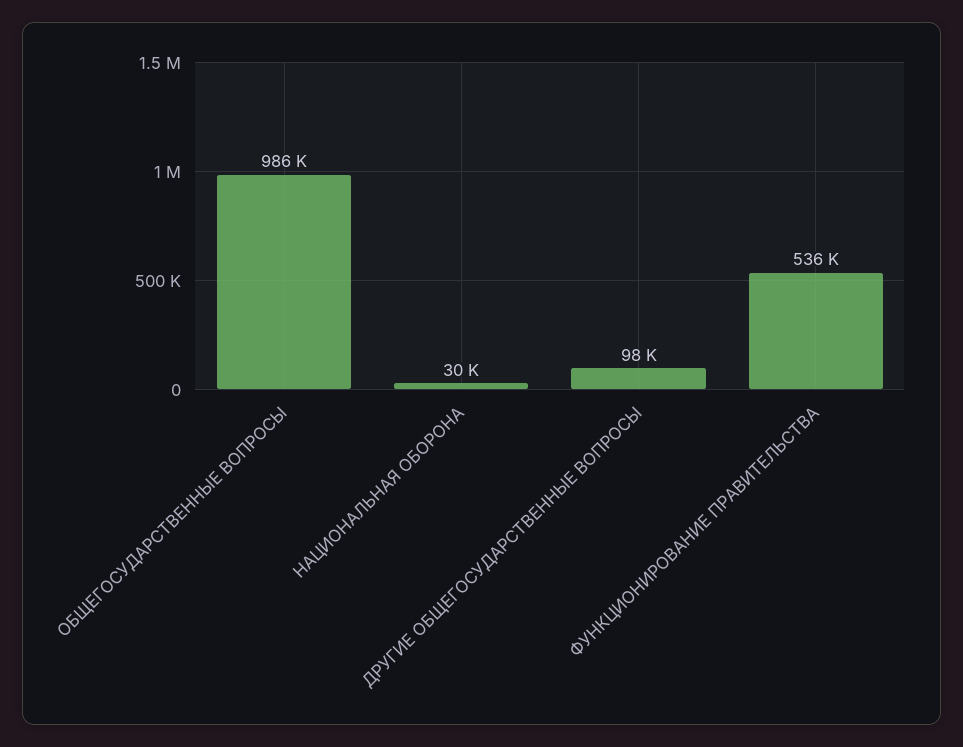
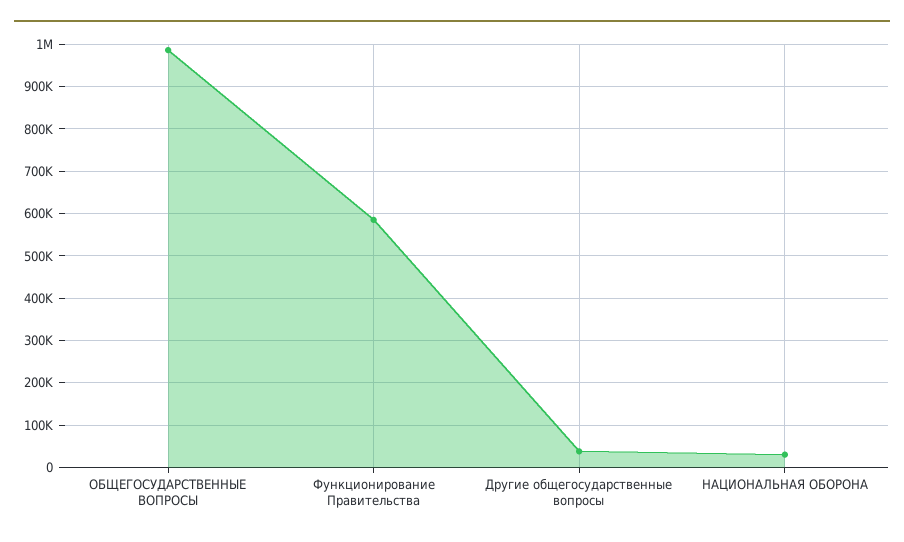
ДРУГИЕ ОБЩЕГОСУДАРСТВЕННЫЕ ВОПРОСЫ: 98000 -> 40000
ФУНКЦИОНИРОВАНИЕ ПРАВИТЕЛЬСТВА: 536000 -> 580000

